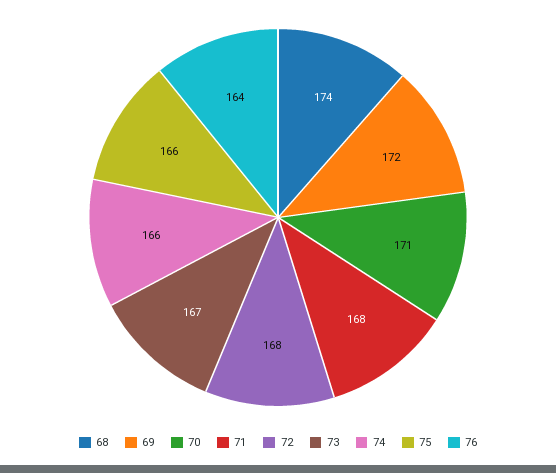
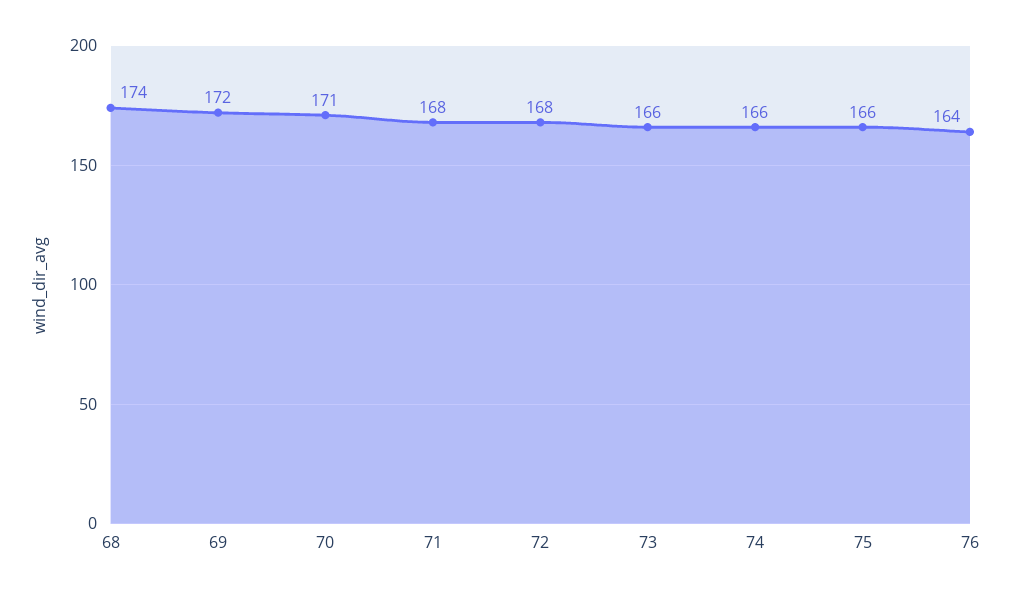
73: 167 -> 166

